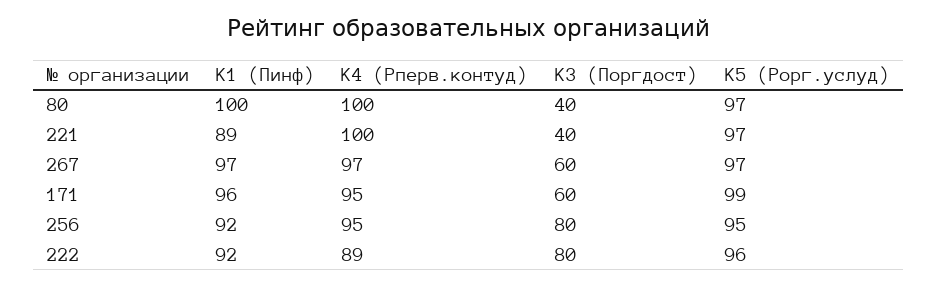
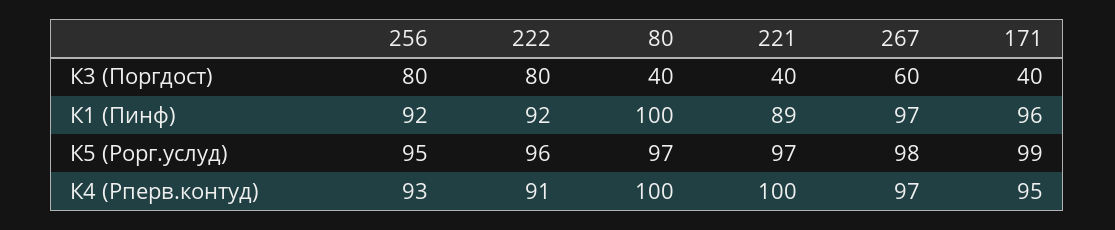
К5 (Рорг.услуд), 267: 97 -> 98
К3 (Поргдост), 171: 60 -> 40
К4 (Pперв.контуд), 256: 95 -> 93
К4 (Pперв.контуд), 222: 89 -> 91

